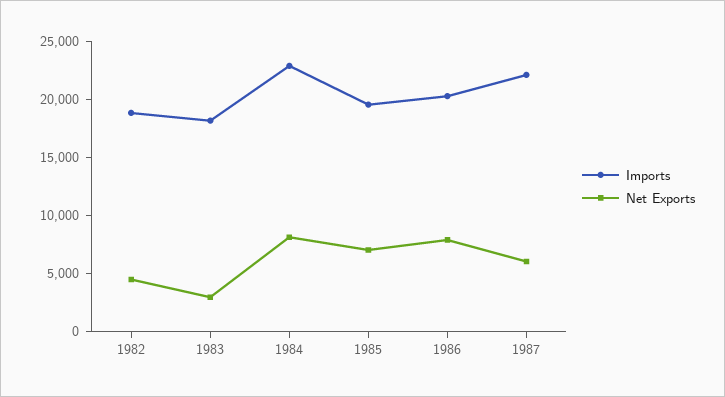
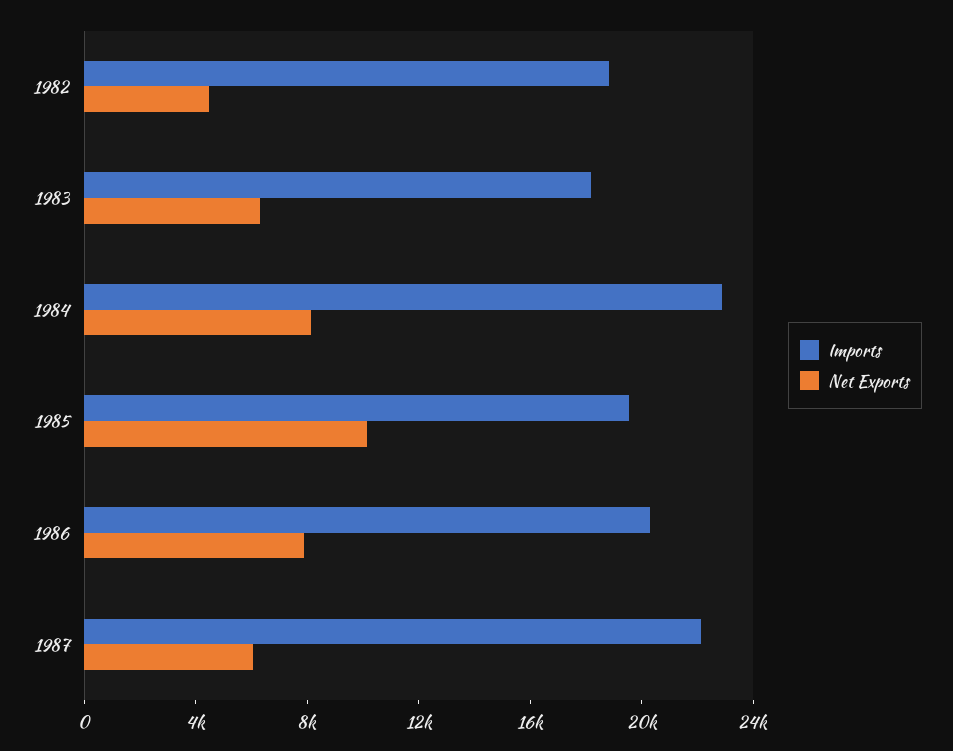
Net Exports, 1983: 3000 -> 6000
Net Exports, 1985: 7000 -> 10000

